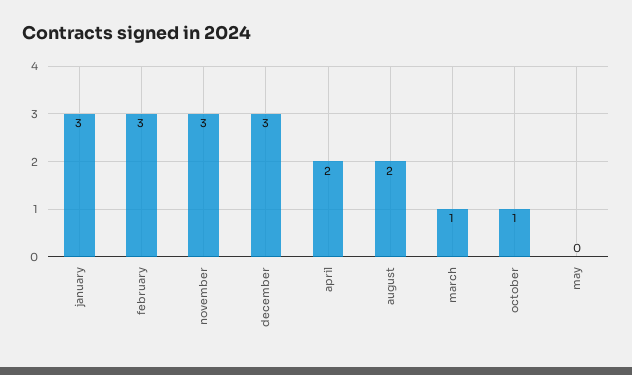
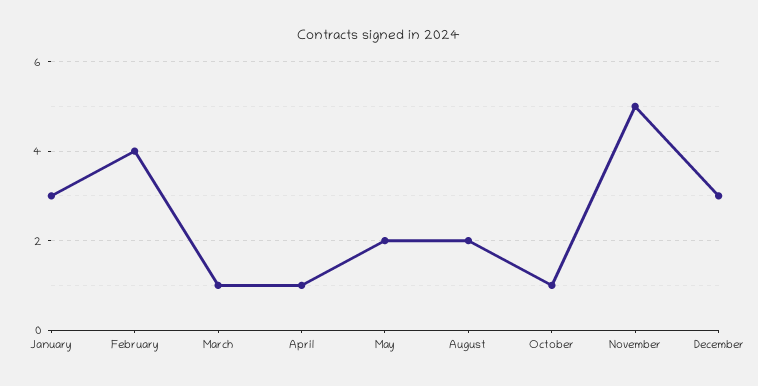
february: 3 -> 4
november: 3 -> 5
april: 2 -> 1
may: 0 -> 2

